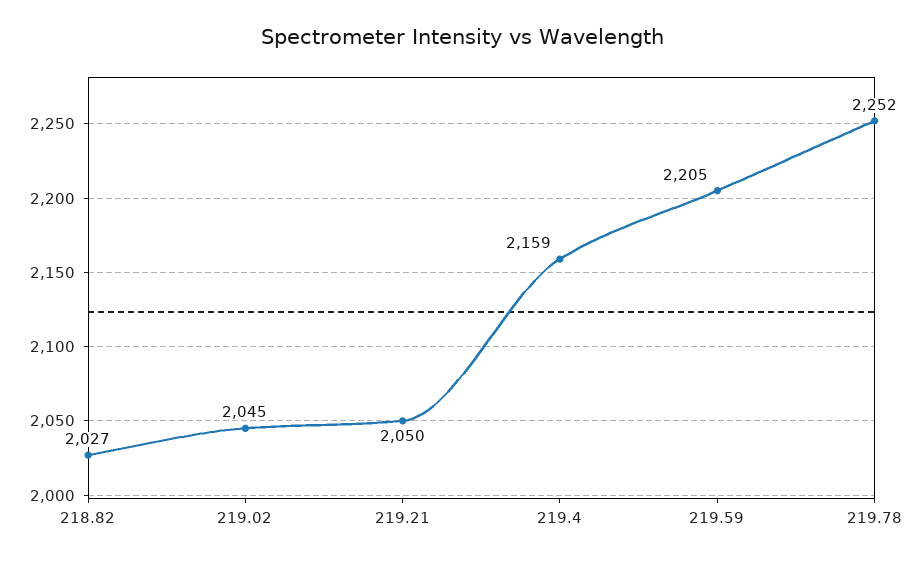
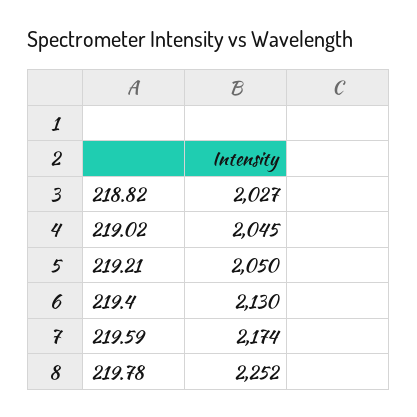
219.4: 2159 -> 2130
219.59: 2205 -> 2174

